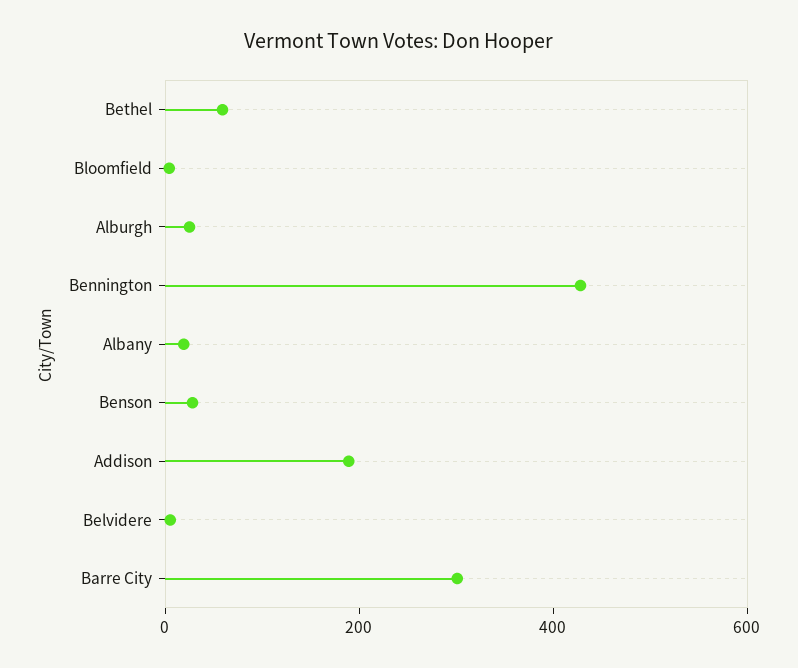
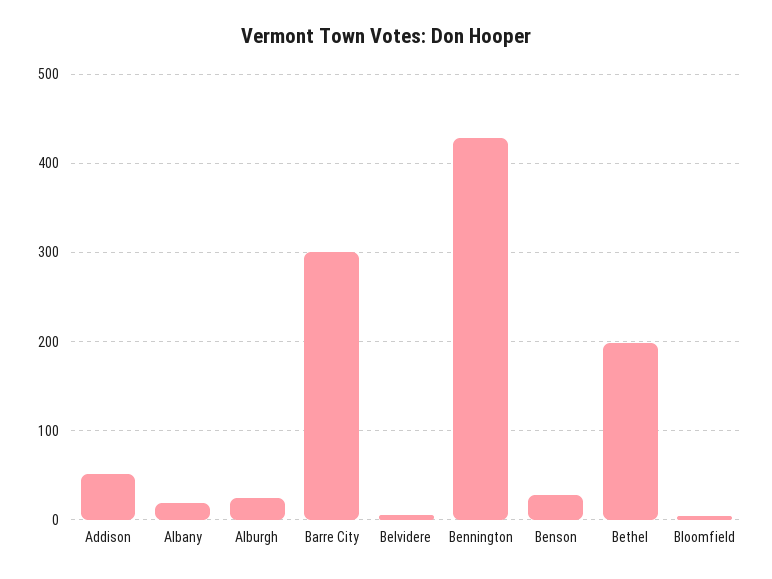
Bethel: 50 -> 200
Addison: 200 -> 50

